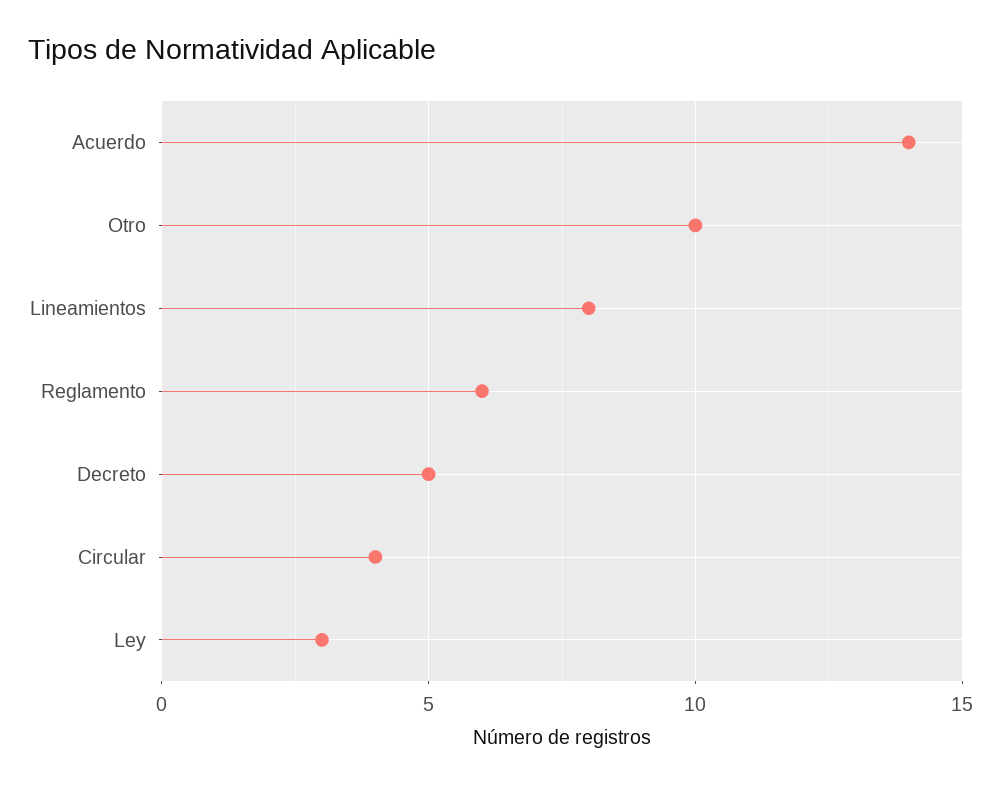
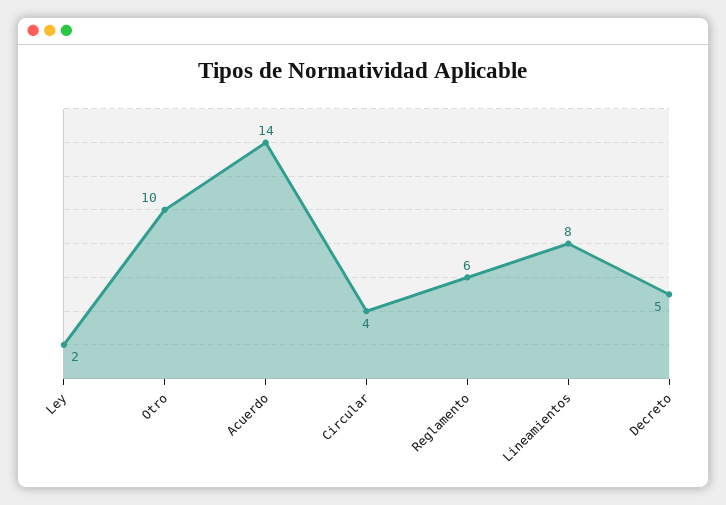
Ley: 3 -> 2

